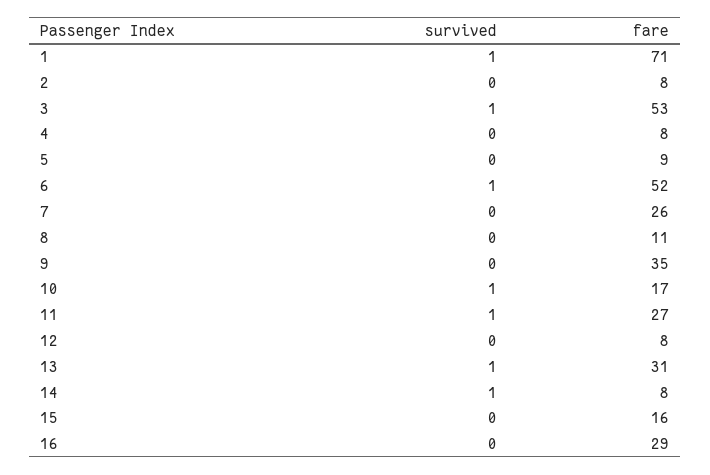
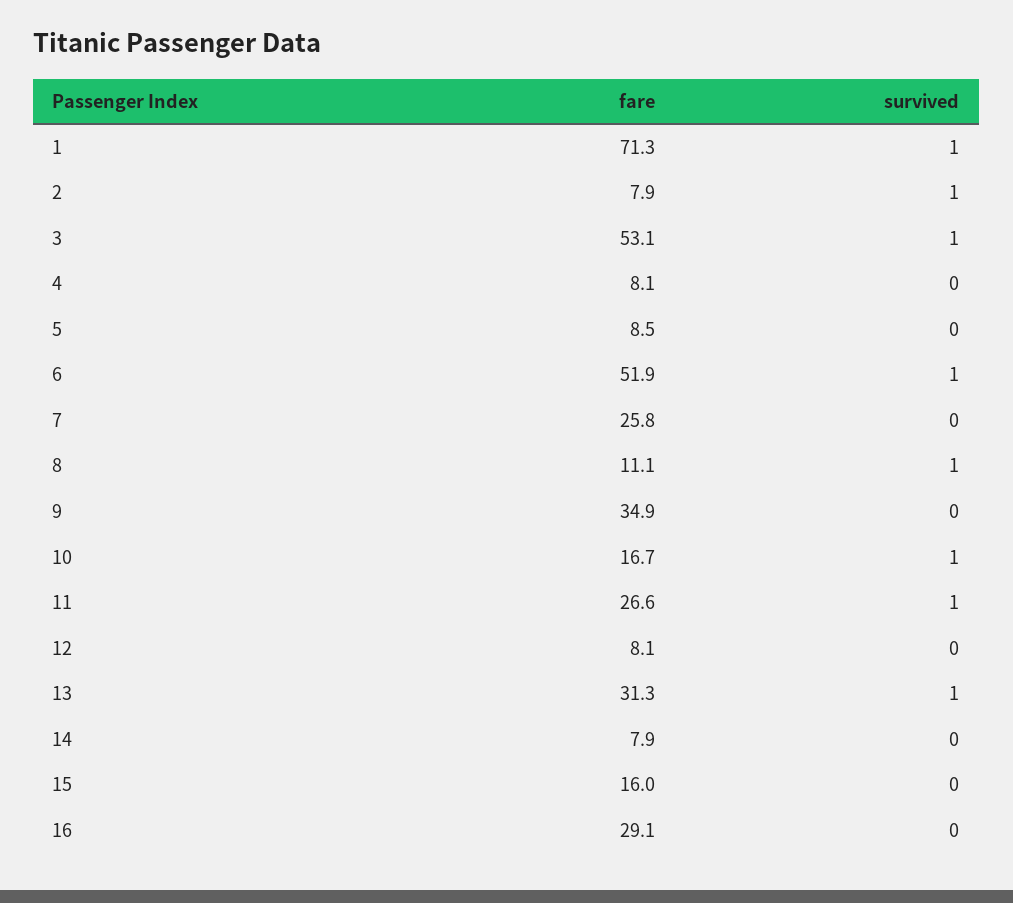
survived, 2: 0 -> 1
survived, 8: 0 -> 1
survived, 14: 1 -> 0

